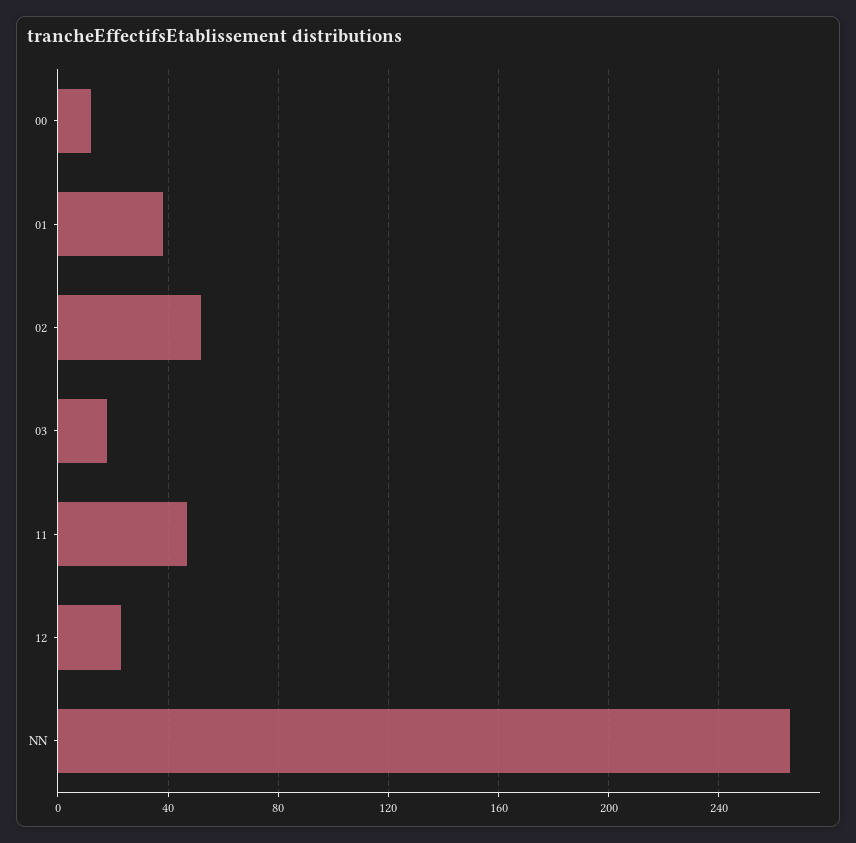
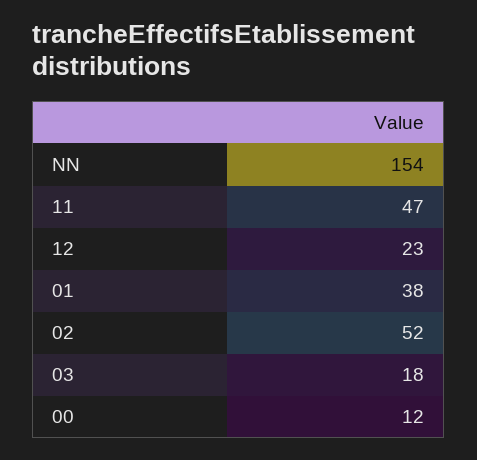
NN: 265 -> 154

